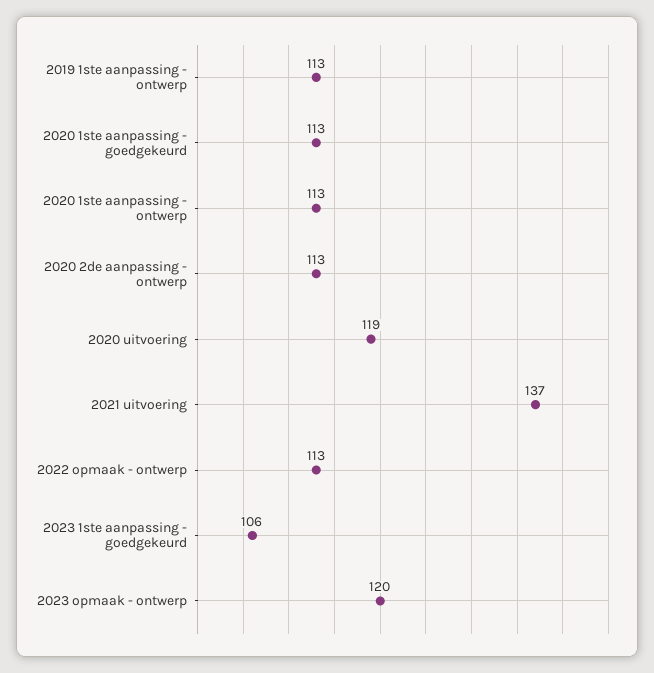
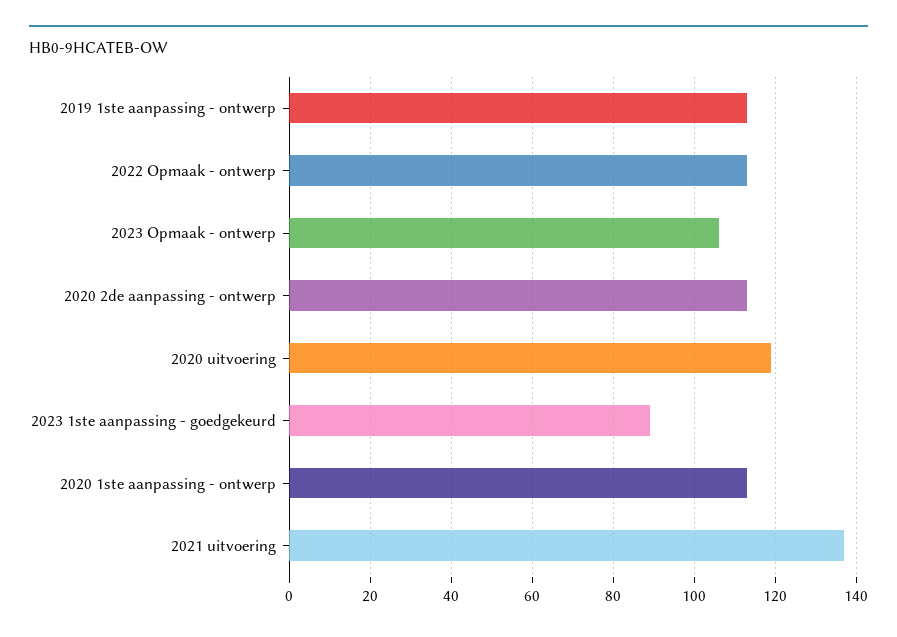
2020 1ste aanpassing - goedgekeurd: 113 -> none
2023 1ste aanpassing - goedgekeurd: 106 -> 90
2023 opmaak - ontwerp: 120 -> 105

